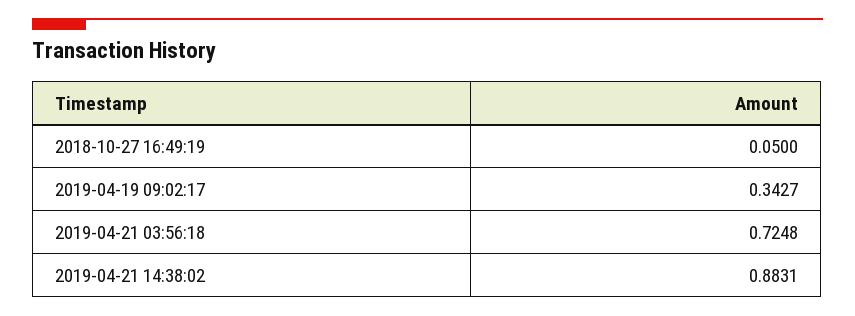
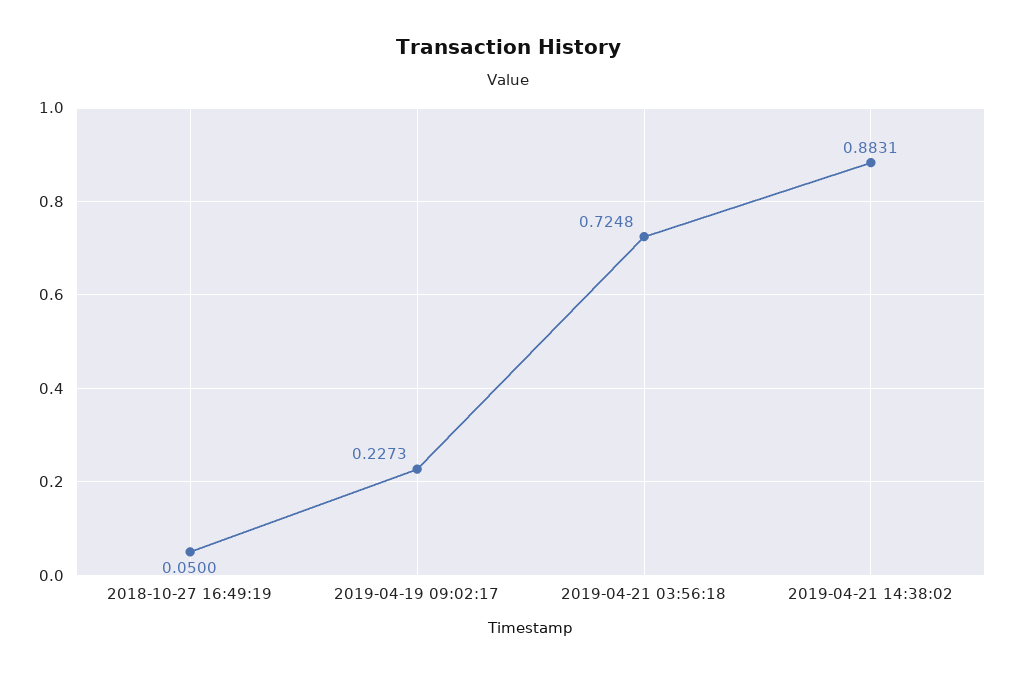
2019-04-19 09:02:17: 0.3427 -> 0.2273

